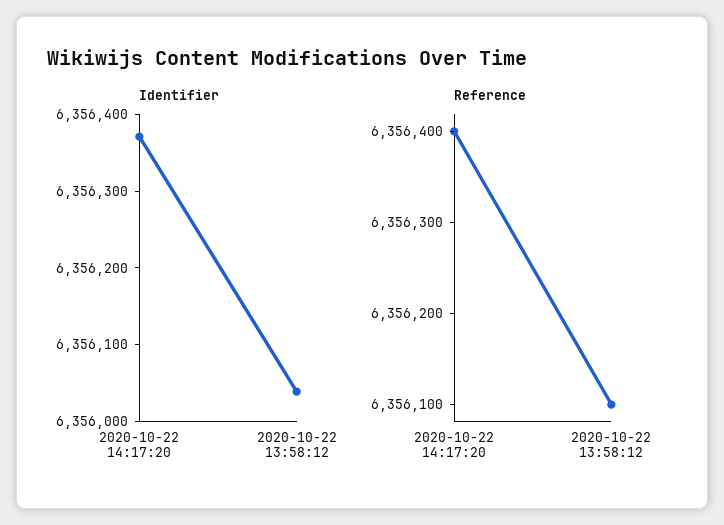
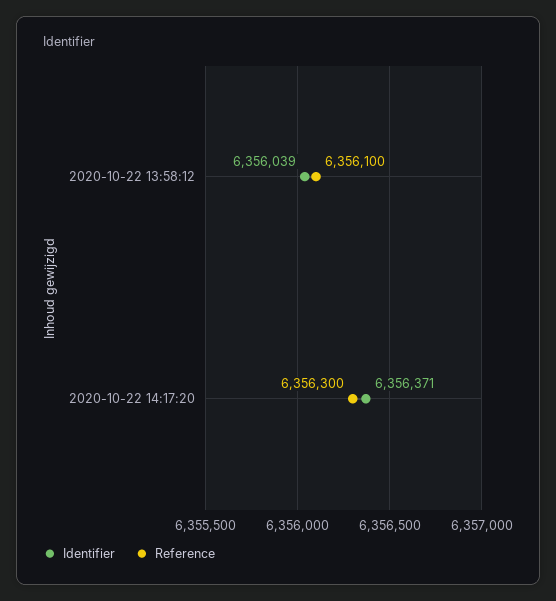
Reference, 2020-10-22 14:17:20: 6356400 -> 6356300

